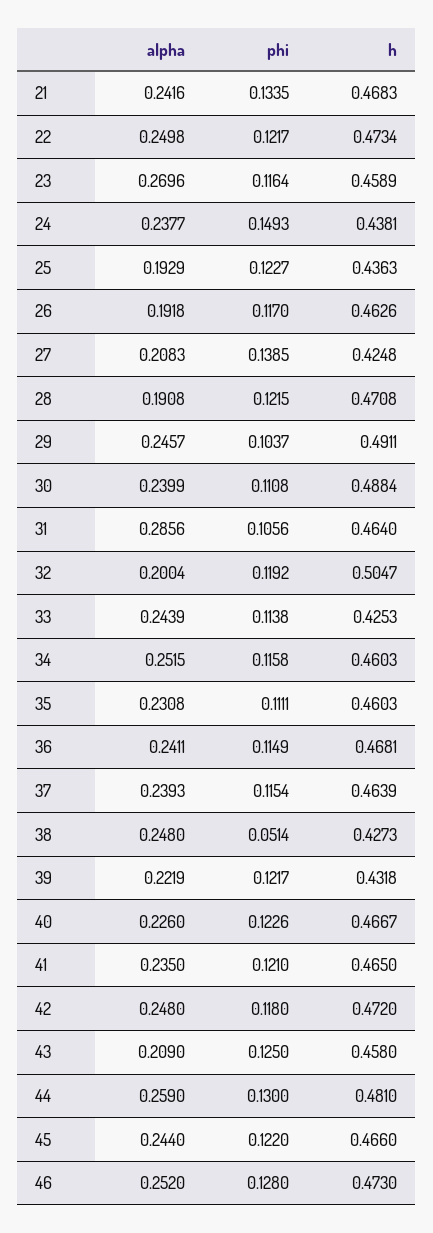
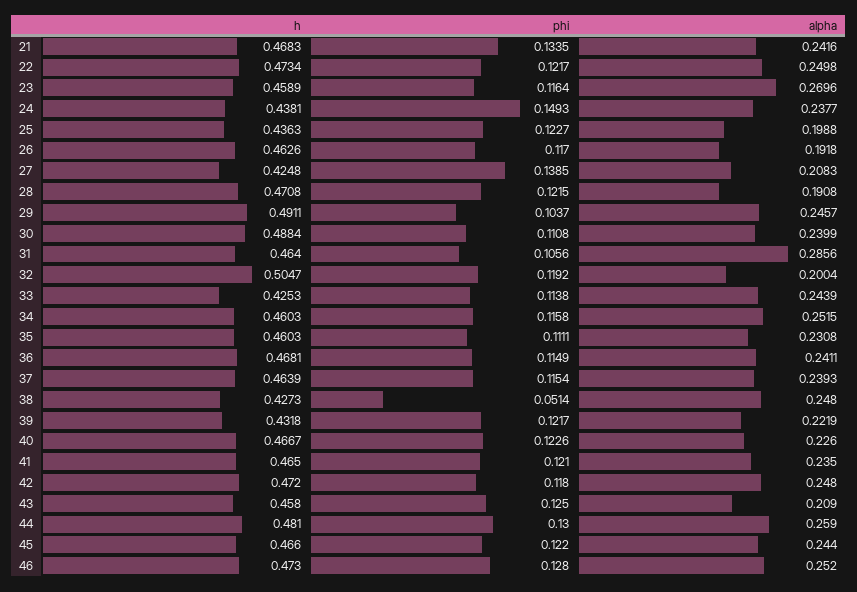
alpha, 25: 0.1929 -> 0.1988

